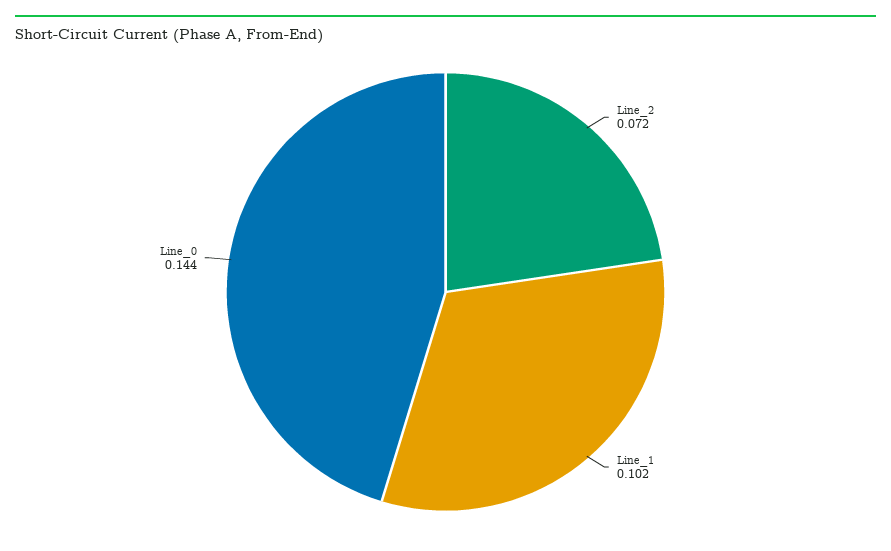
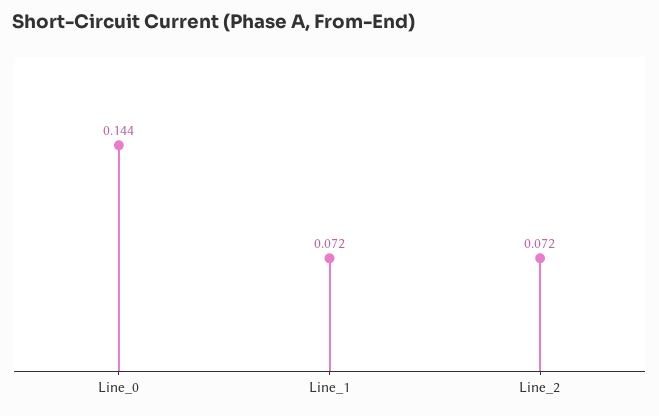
Line_1: 0.102 -> 0.072

